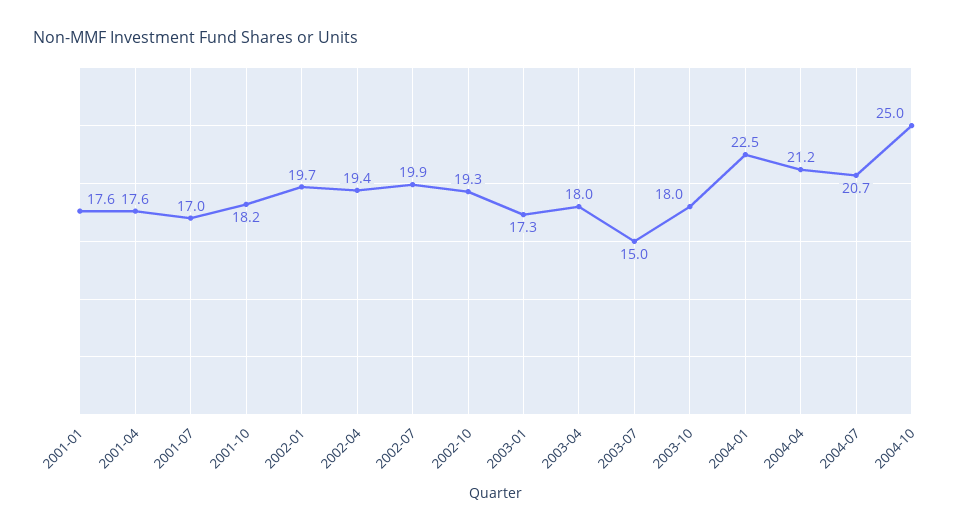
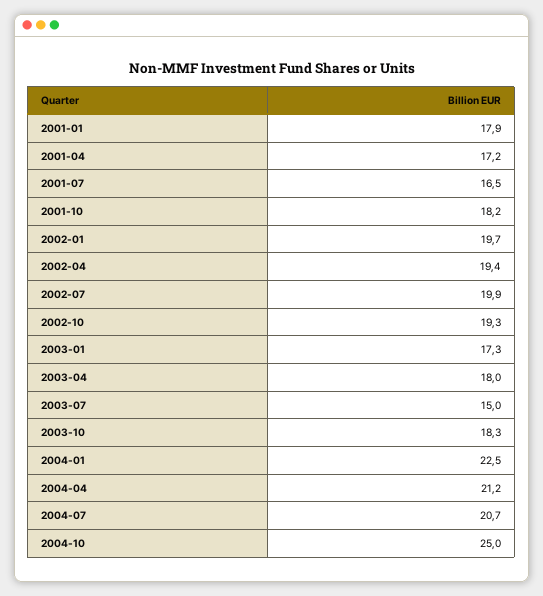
2001-01: 17.6 -> 17.9
2001-04: 17.6 -> 17.2
2001-07: 17 -> 16.5
2003-10: 18 -> 18.3

